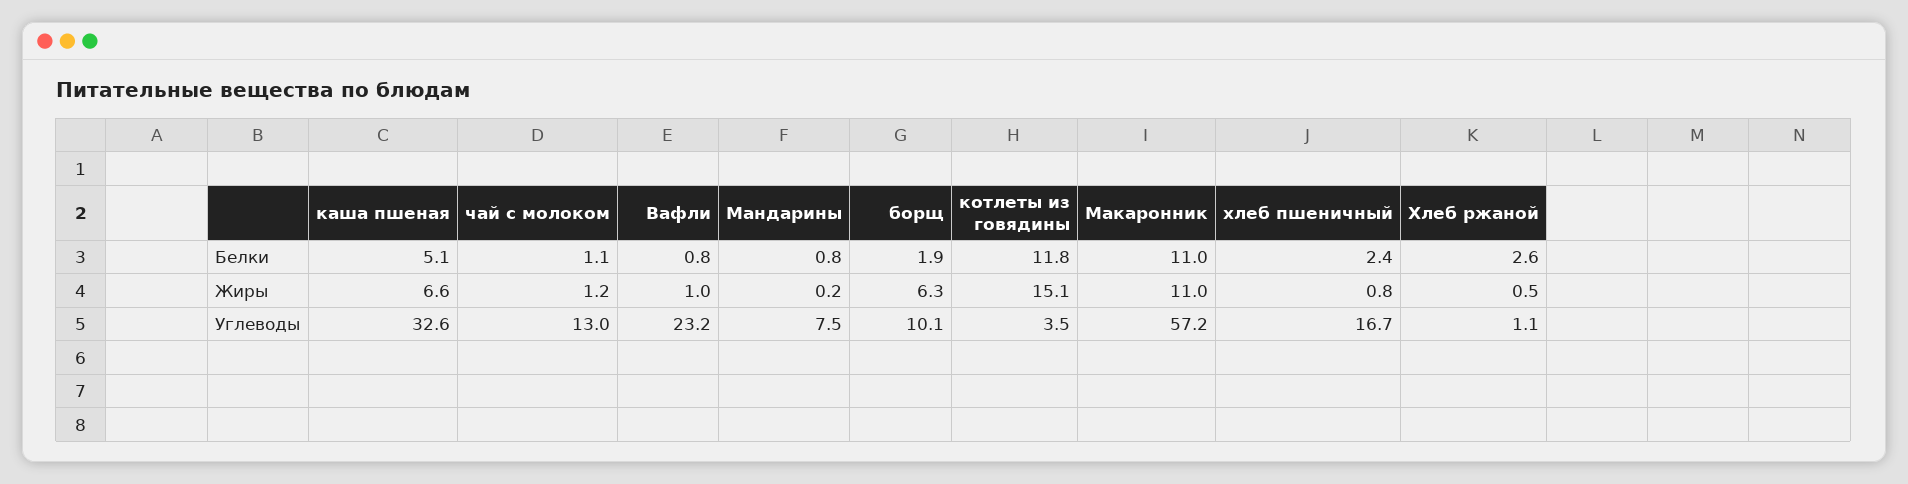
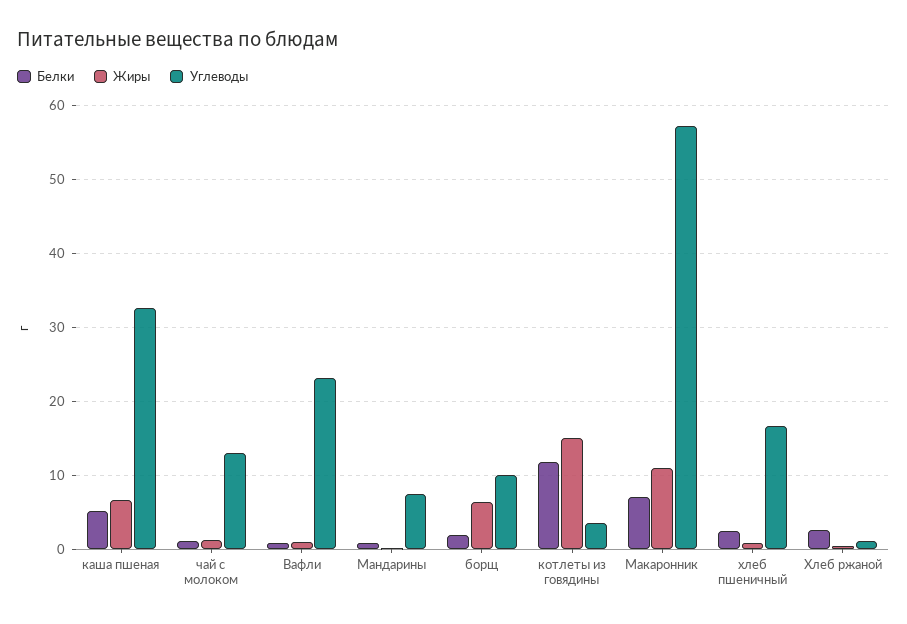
Белки, Макаронник: 11 -> 7

